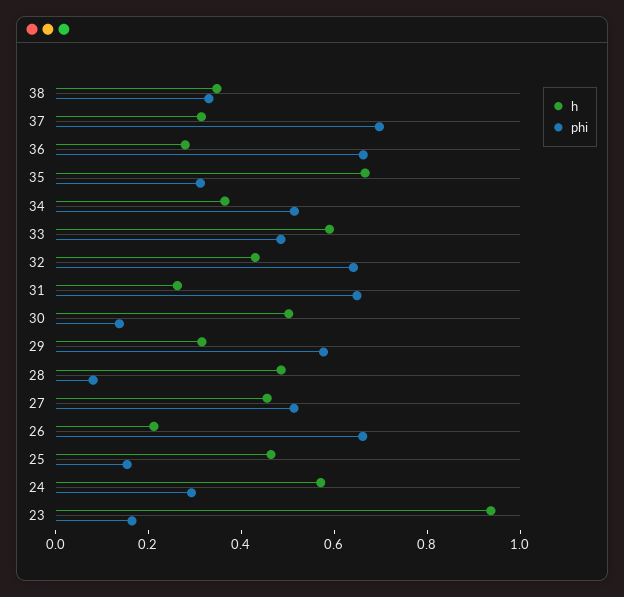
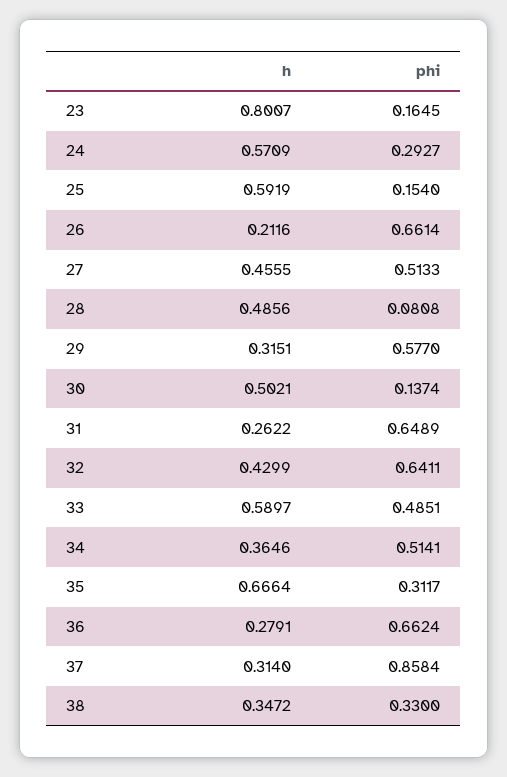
phi, 37: 0.7 -> 0.8584
h, 25: 0.45 -> 0.5919
h, 23: 0.95 -> 0.8007

